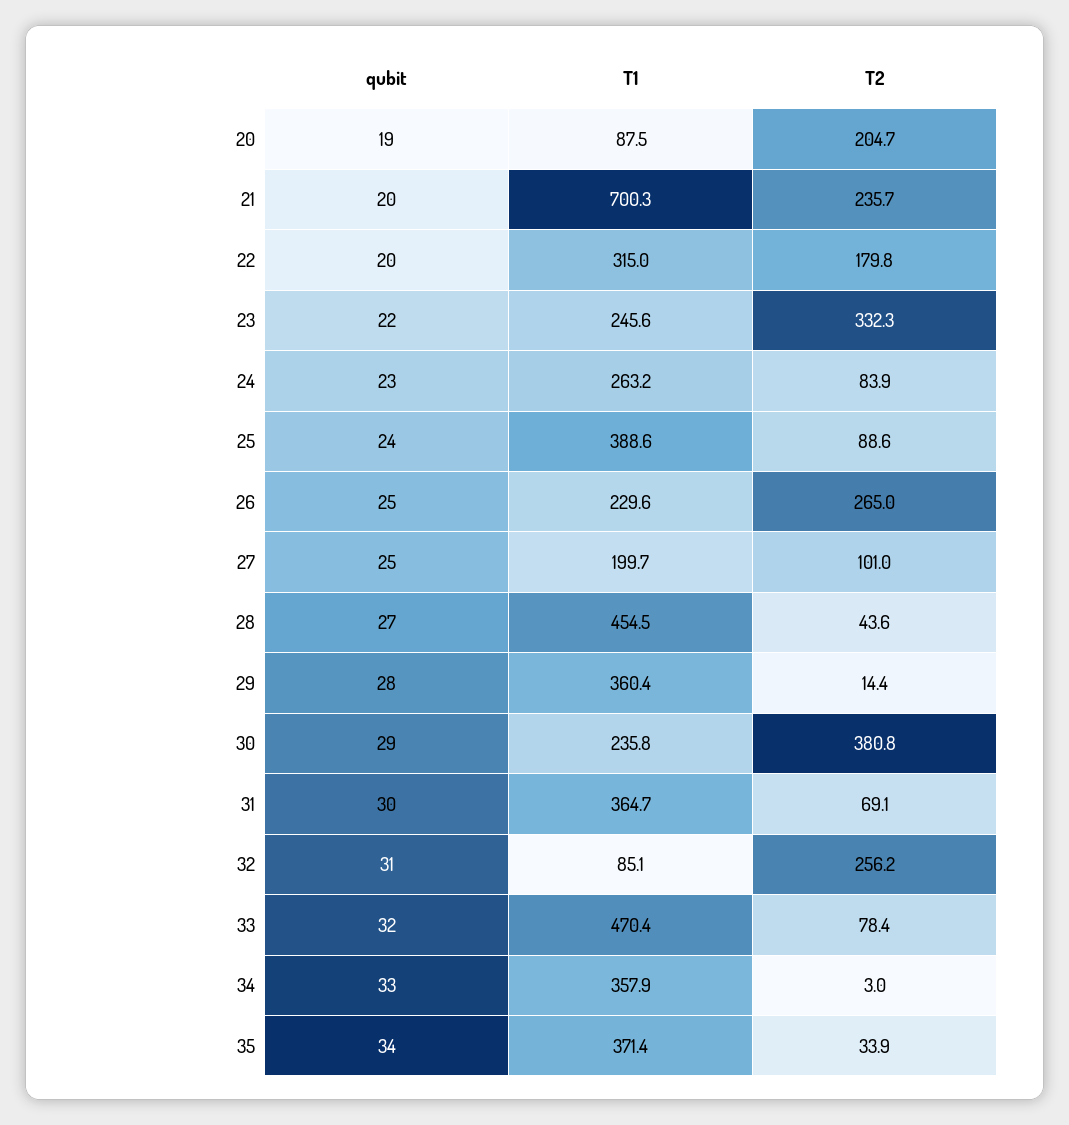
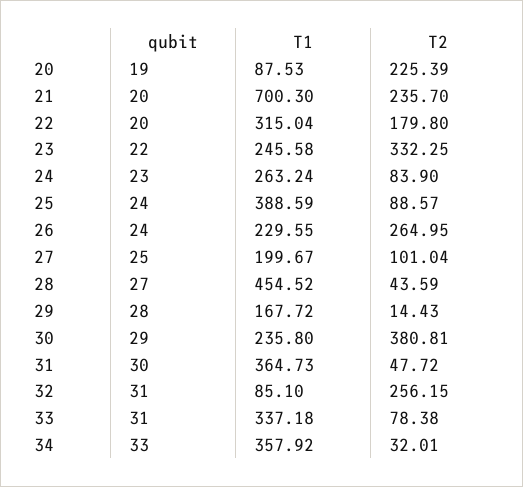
T2, 20: 204.7 -> 225.39
qubit, 26: 25 -> 24
T1, 29: 360.4 -> 167.72
T2, 31: 69.1 -> 47.72
qubit, 33: 32 -> 31
T1, 33: 470.4 -> 337.18
T2, 34: 3 -> 32.01
qubit, 35: 34 -> none
T1, 35: 371.4 -> none
T2, 35: 33.9 -> none

